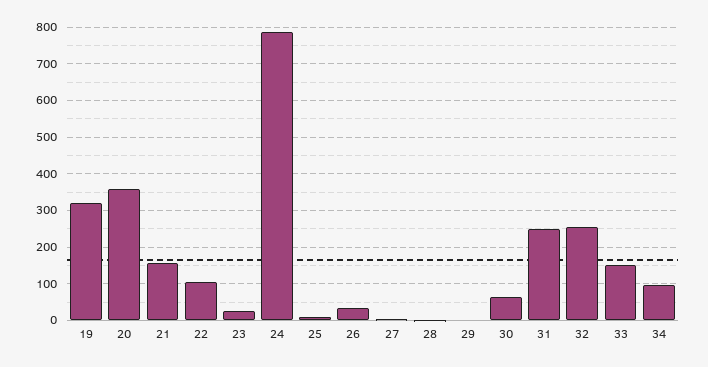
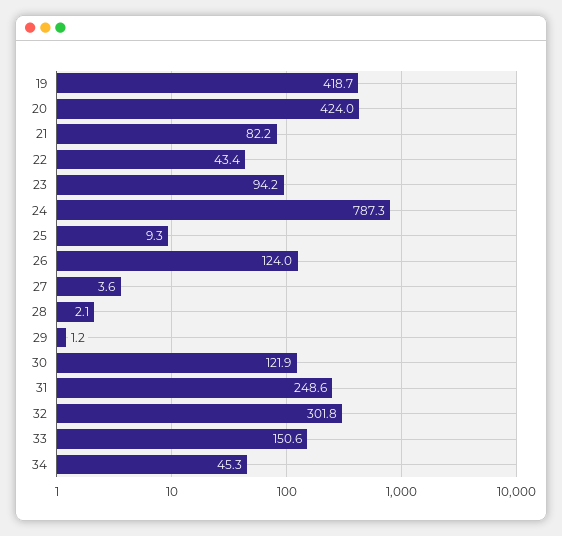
19: 320 -> 418.7
20: 360 -> 424
21: 160 -> 82.2
22: 100 -> 43.4
23: 20 -> 94.2
26: 40 -> 124
30: 60 -> 121.9
32: 260 -> 301.8
34: 100 -> 45.3

